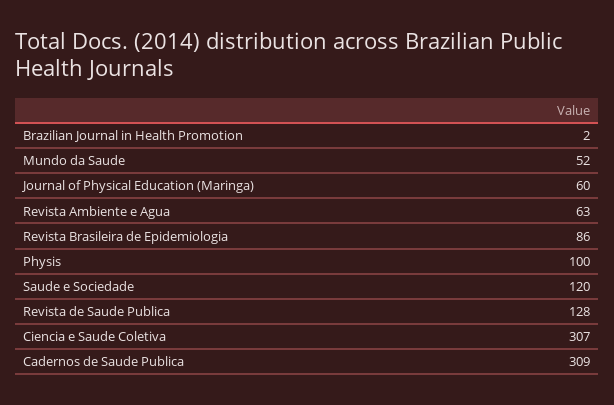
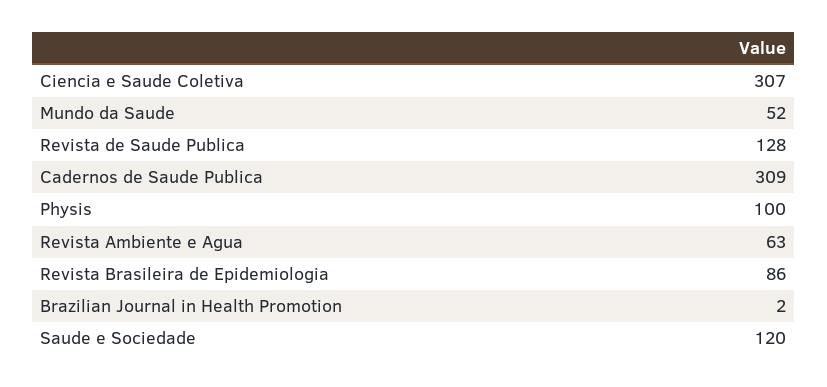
Journal of Physical Education (Maringa): 60 -> none

